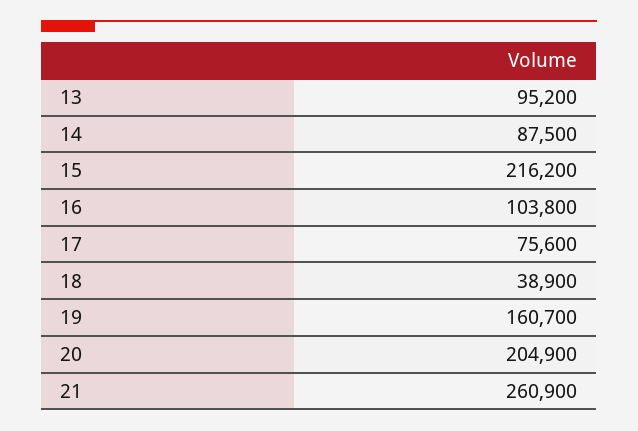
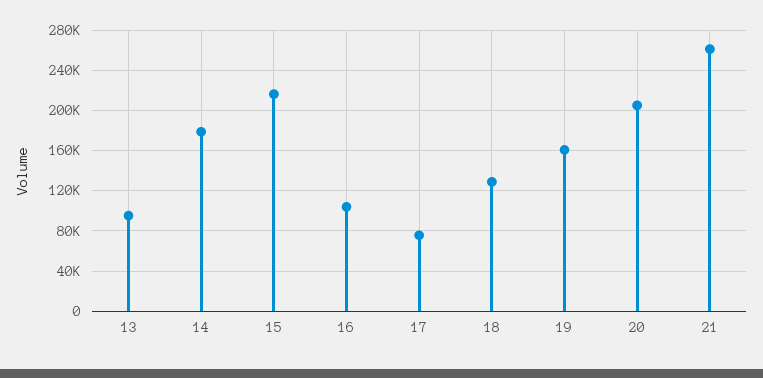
14: 87500 -> 180000
18: 38900 -> 130000

